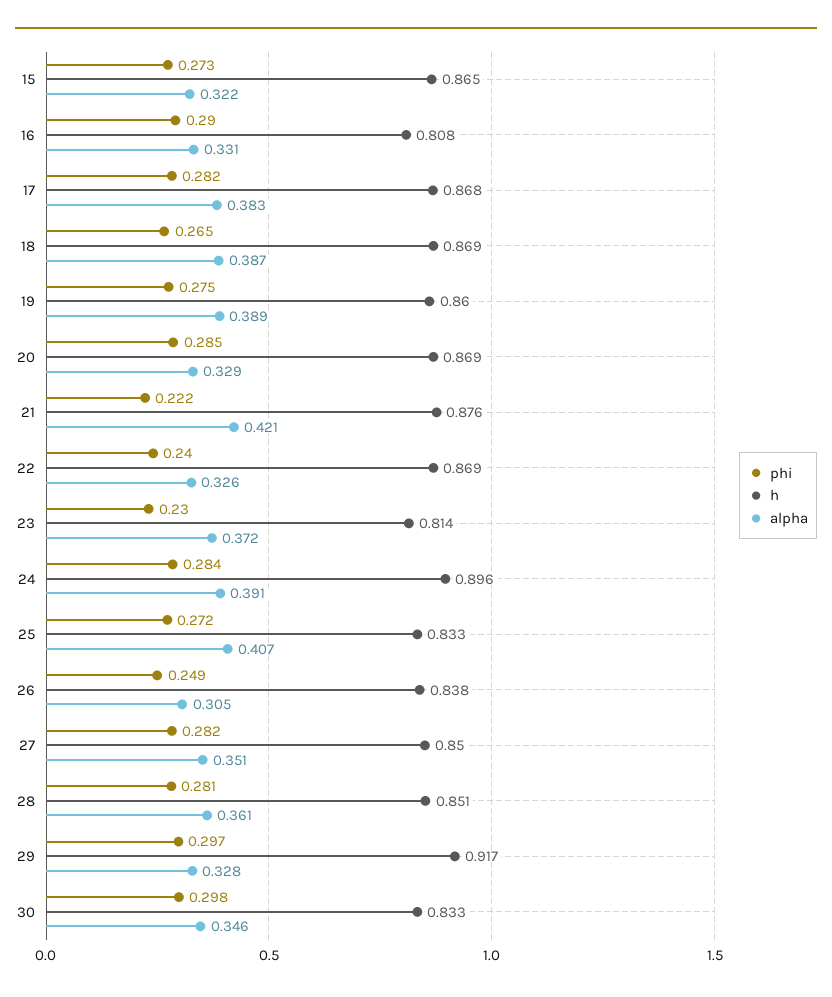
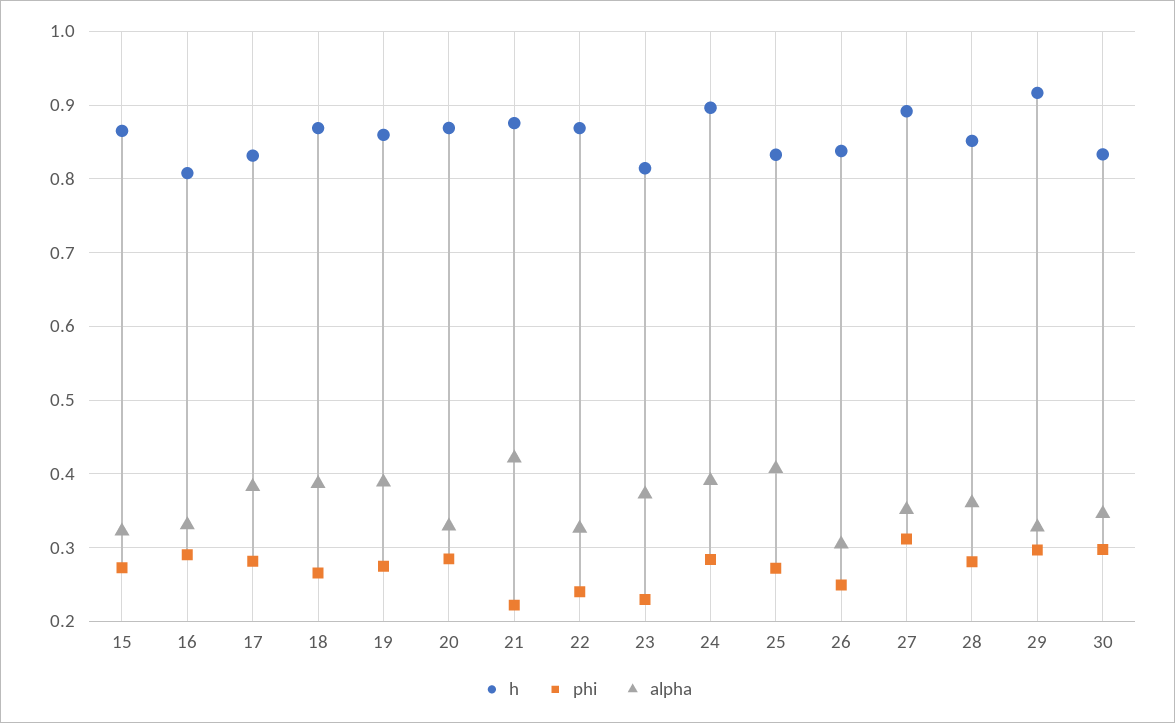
h, 17: 0.868 -> 0.83
phi, 27: 0.282 -> 0.31
h, 27: 0.85 -> 0.89

